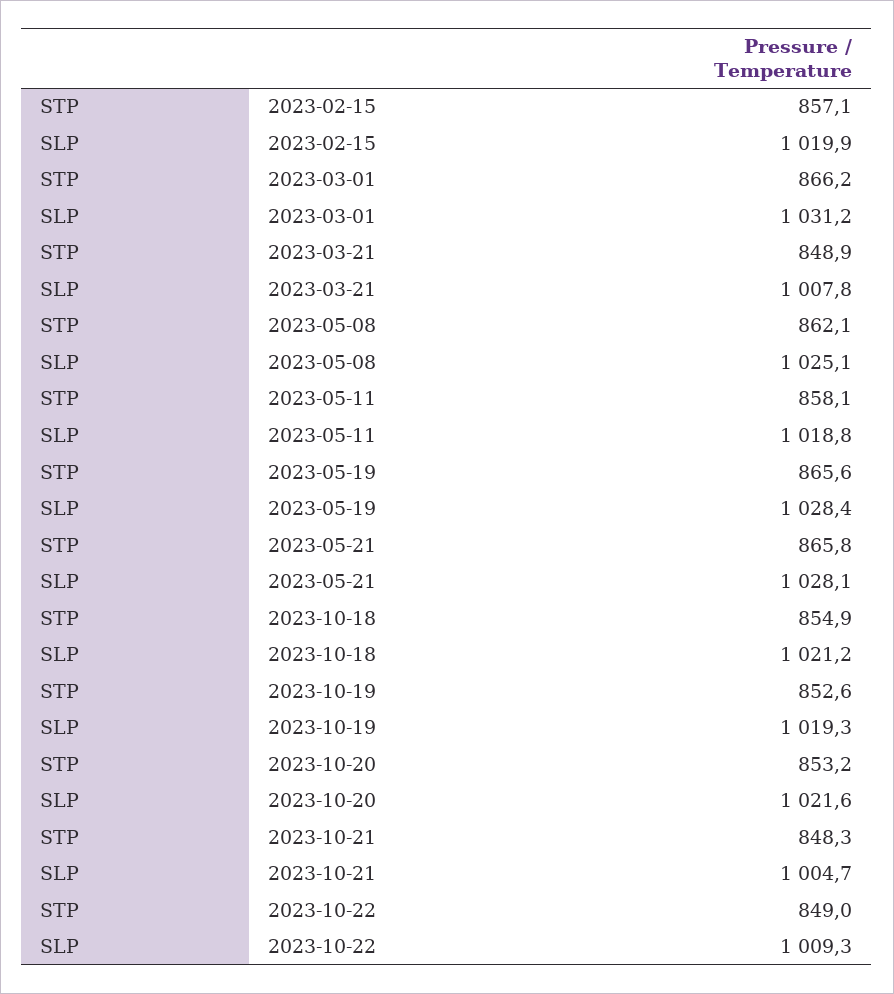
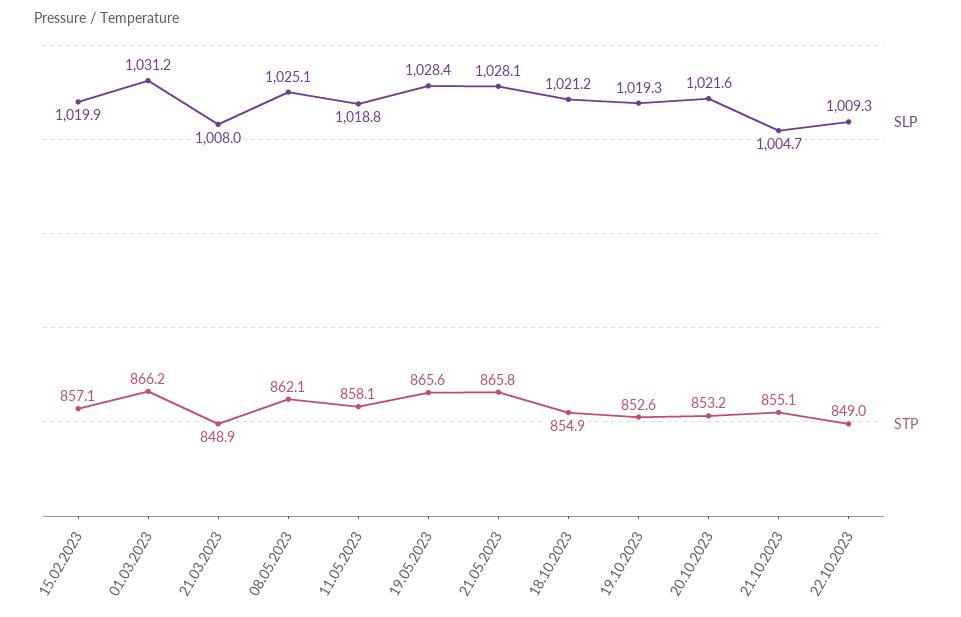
SLP, 2023-03-21: 1007.8 -> 1008
STP, 2023-10-21: 848.3 -> 855.1

